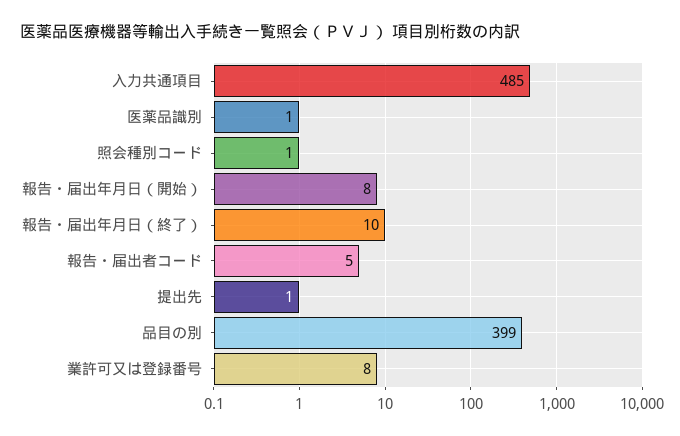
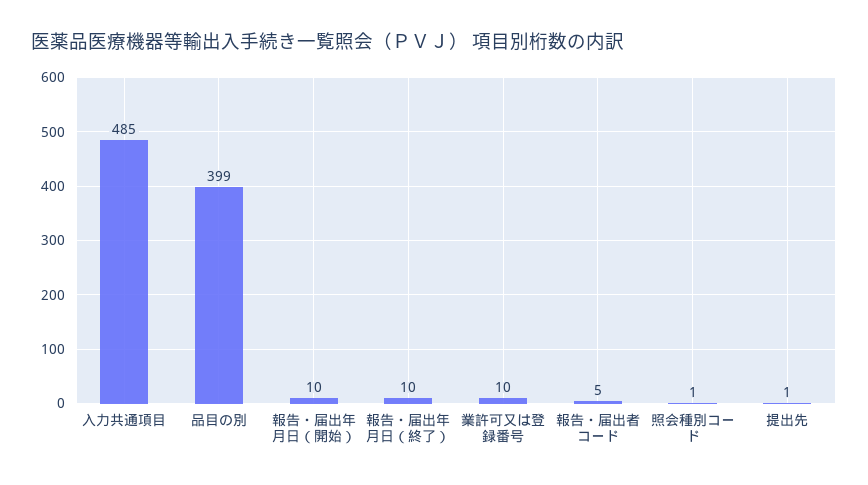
医薬品識別: 1 -> none
報告・届出年月日（開始）: 8 -> 10
業許可又は登録番号: 8 -> 10

